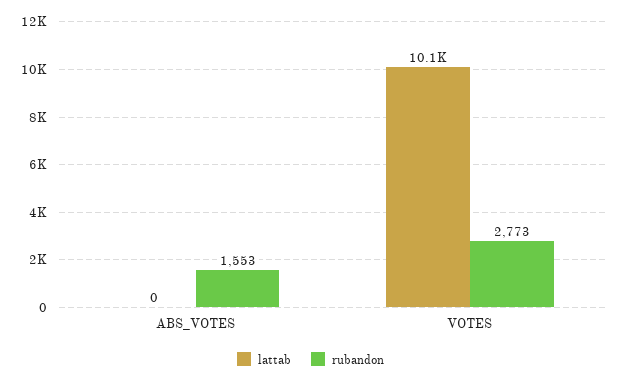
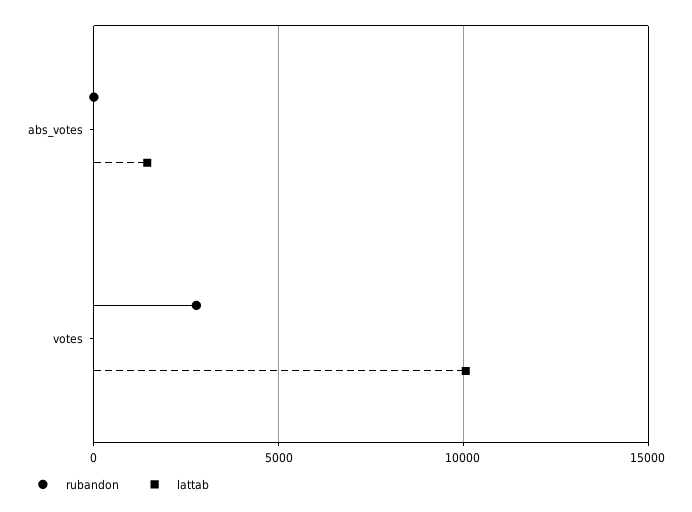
lattab, ABS_VOTES: 0 -> 1500
rubandon, ABS_VOTES: 1553 -> 0

